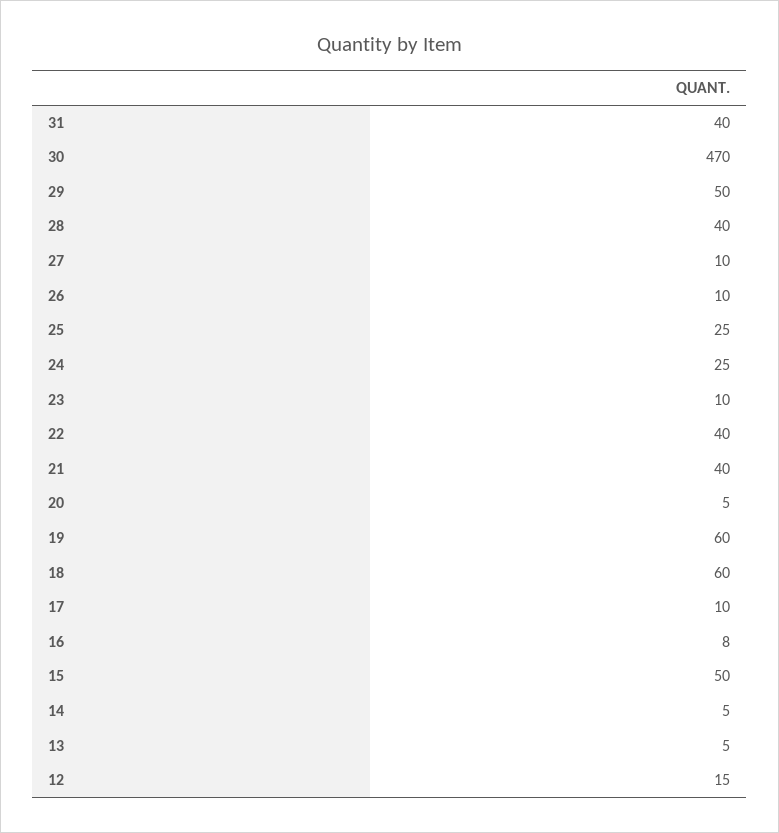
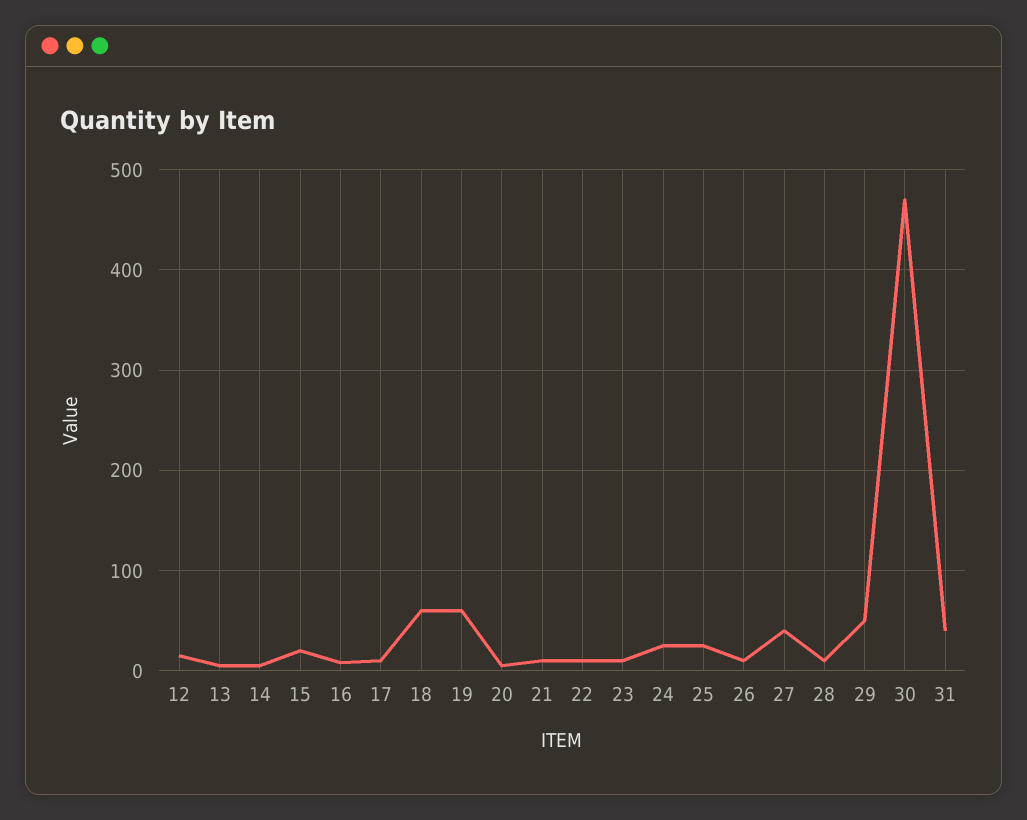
28: 40 -> 10
27: 10 -> 40
22: 40 -> 10
21: 40 -> 10
15: 50 -> 20

